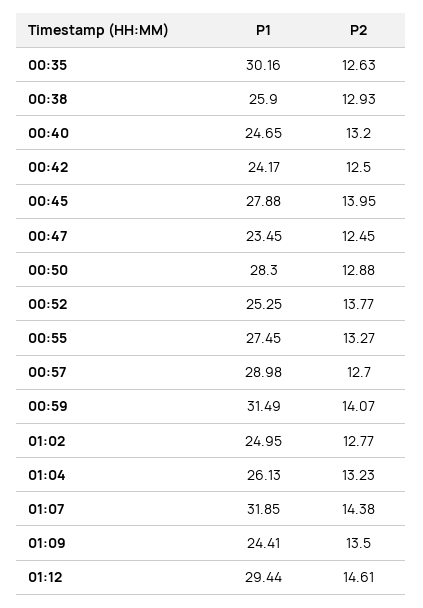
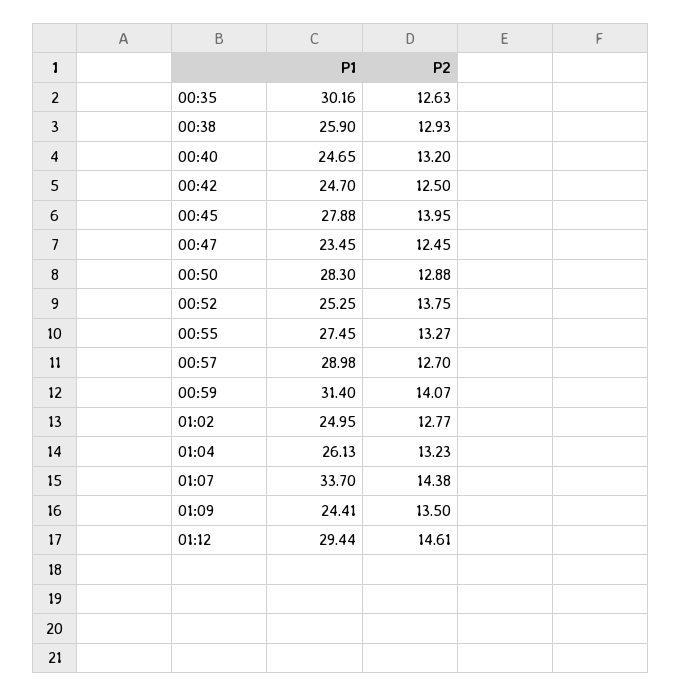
P1, 00:42: 24.17 -> 24.7
P2, 00:52: 13.77 -> 13.75
P1, 00:59: 31.49 -> 31.4
P1, 01:07: 31.85 -> 33.7

